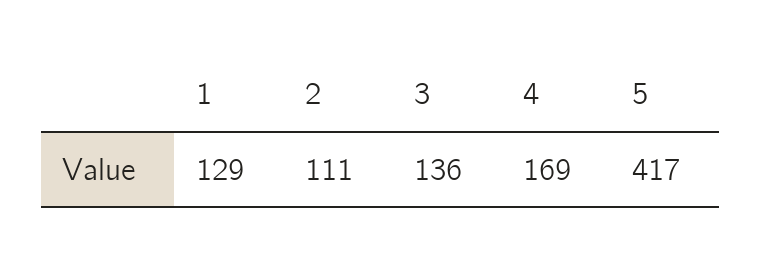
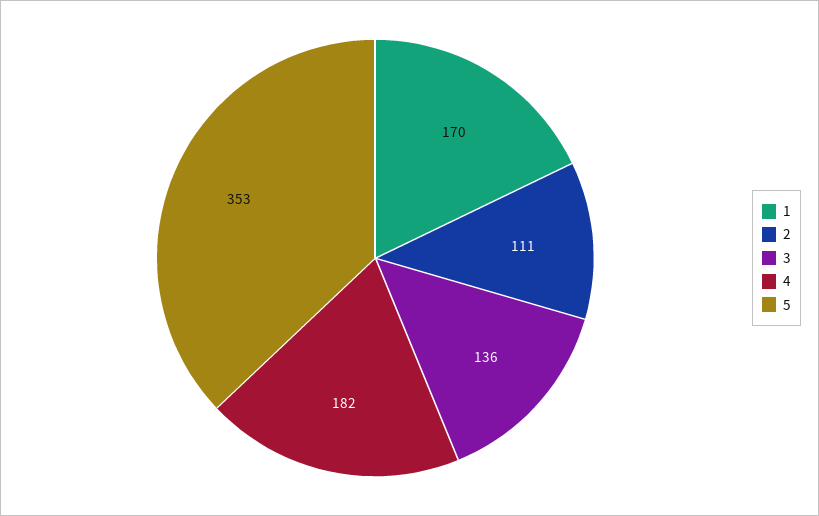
1: 129 -> 170
4: 169 -> 182
5: 417 -> 353

